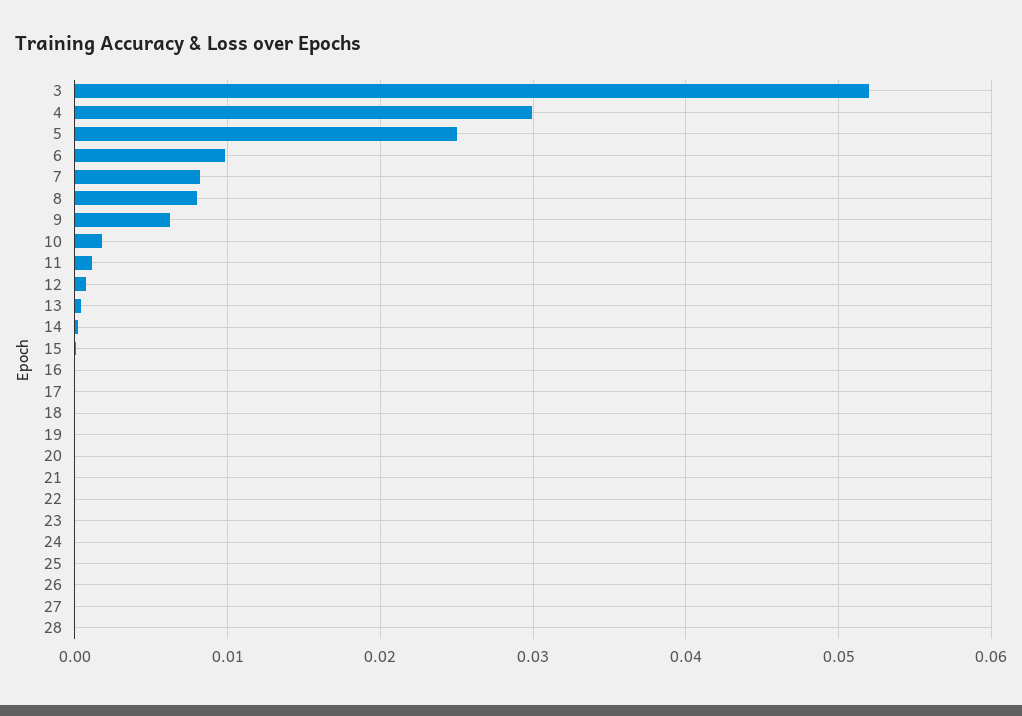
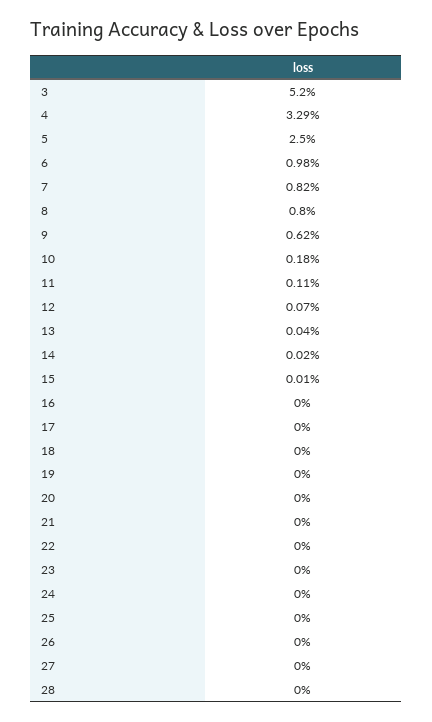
4: 0.03 -> 0.0329

